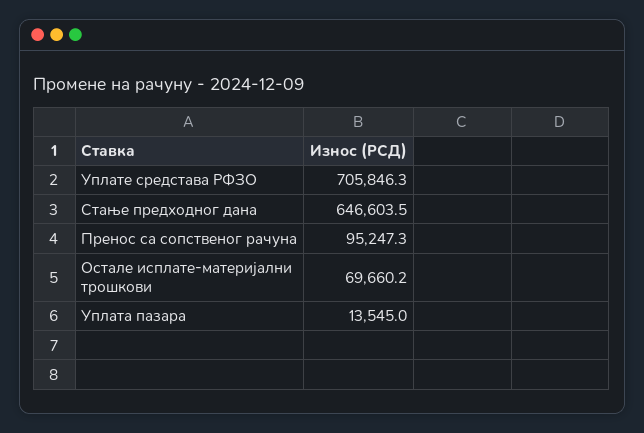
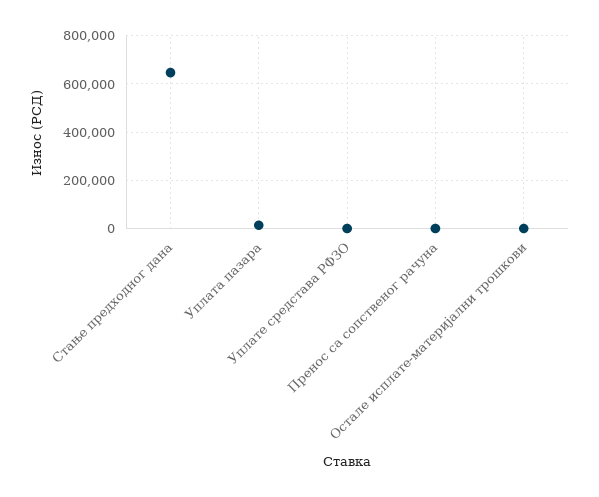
Уплате средстава РФЗО: 705846.3 -> 0
Пренос са сопственог рачуна: 95247.3 -> 0
Остале исплате-материјални трошкови: 69660.2 -> 0

